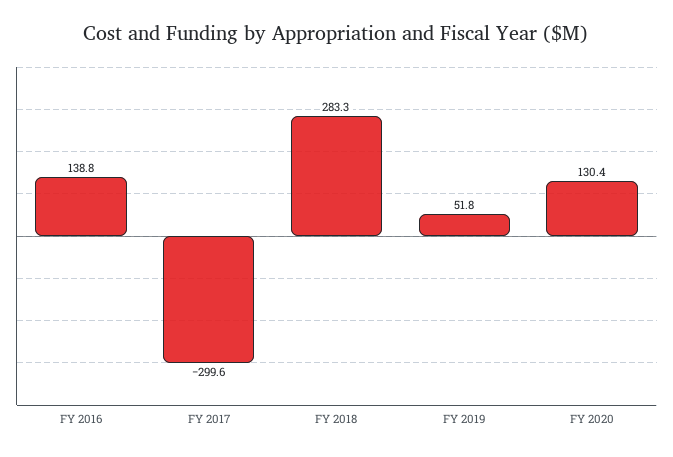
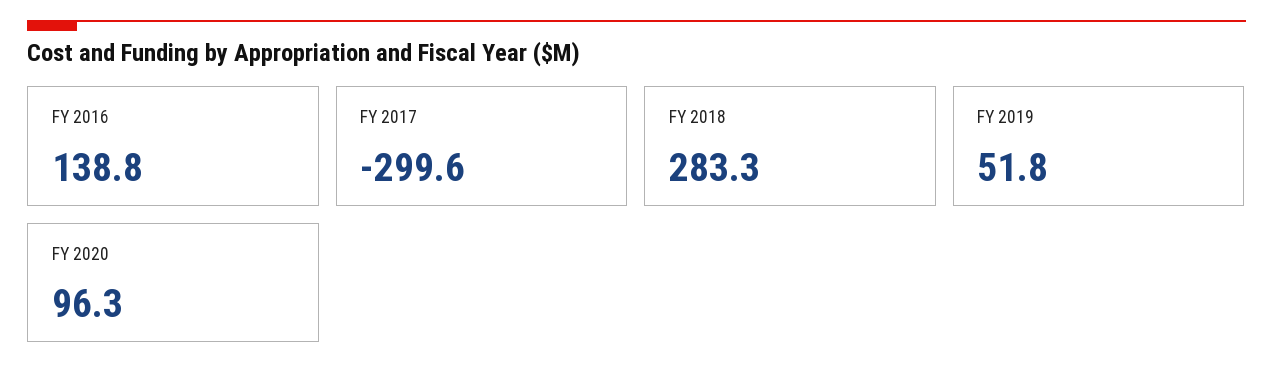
FY 2020: 130.4 -> 96.3

